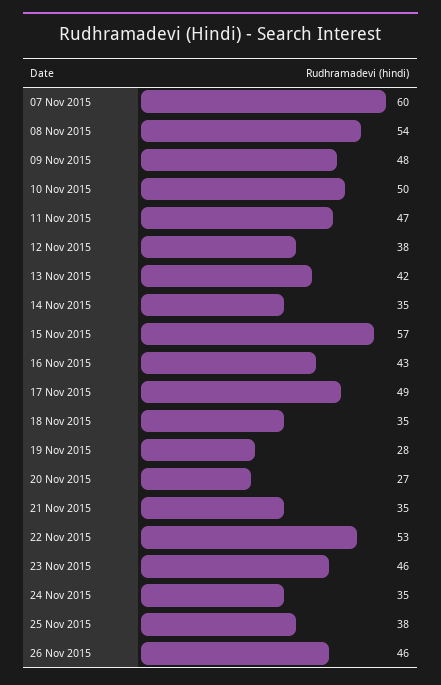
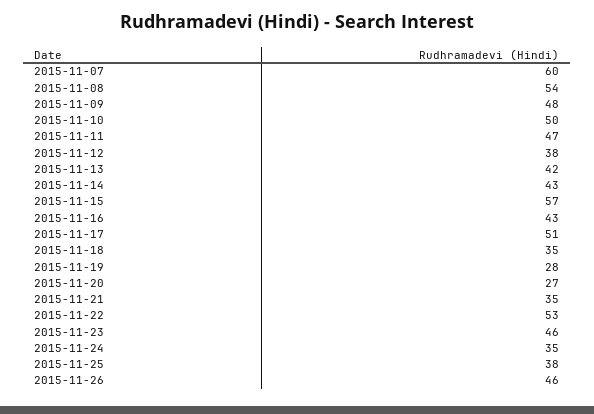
14 Nov 2015: 35 -> 43
17 Nov 2015: 49 -> 51

